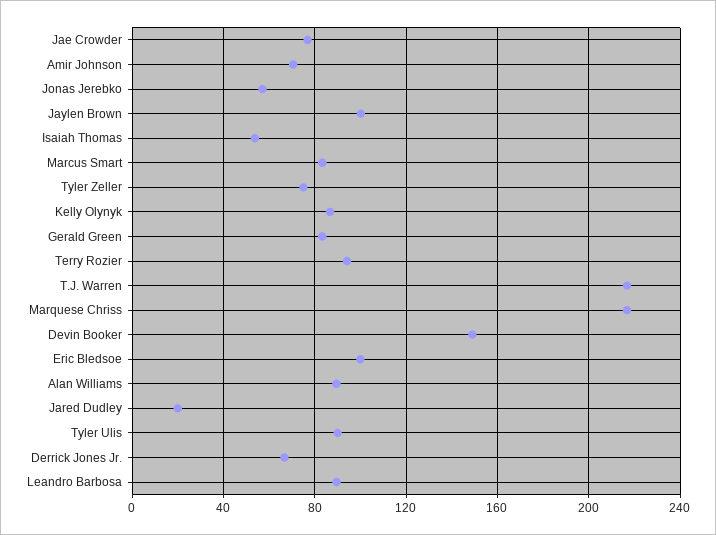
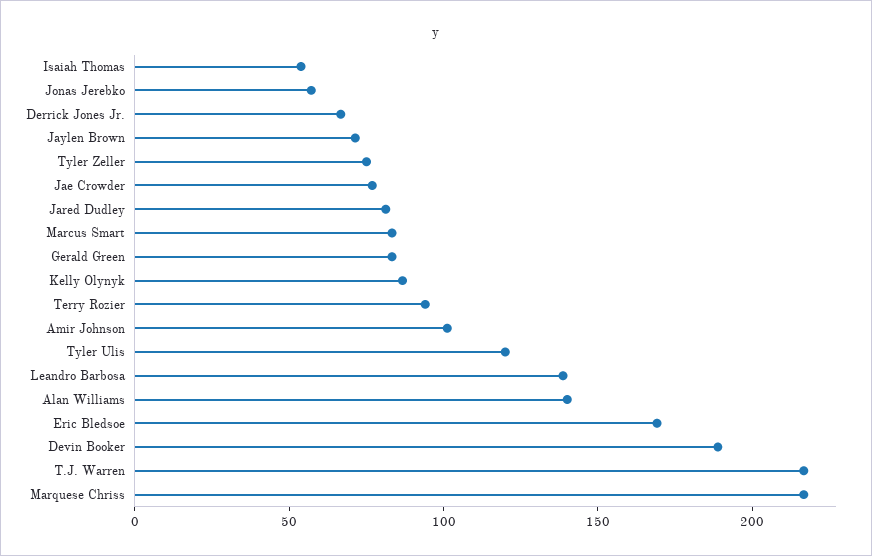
Amir Johnson: 70 -> 100
Jaylen Brown: 100 -> 70
Devin Booker: 150 -> 190
Eric Bledsoe: 100 -> 170
Alan Williams: 90 -> 140
Jared Dudley: 20 -> 80
Tyler Ulis: 90 -> 120
Leandro Barbosa: 90 -> 140

